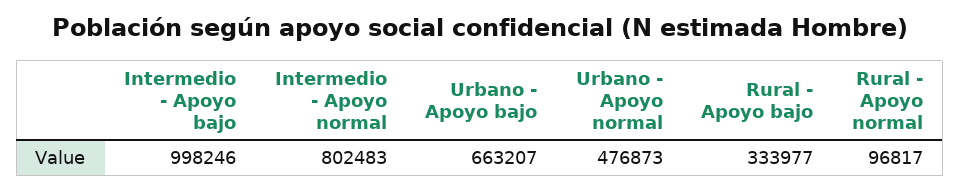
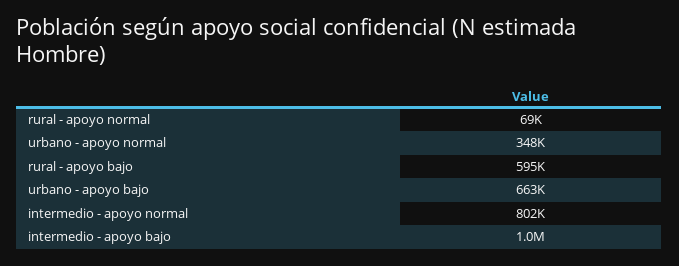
Urbano - Apoyo normal: 476873 -> 348000
Rural - Apoyo bajo: 333977 -> 595000
Rural - Apoyo normal: 96817 -> 69000

